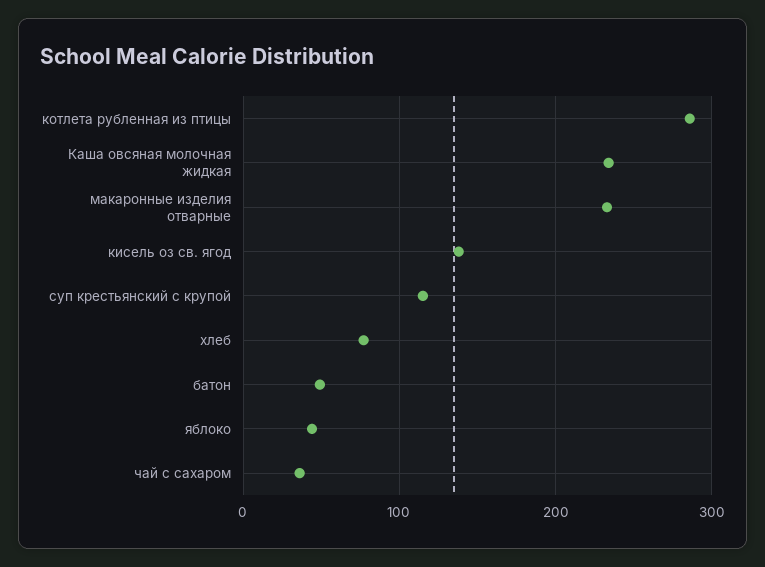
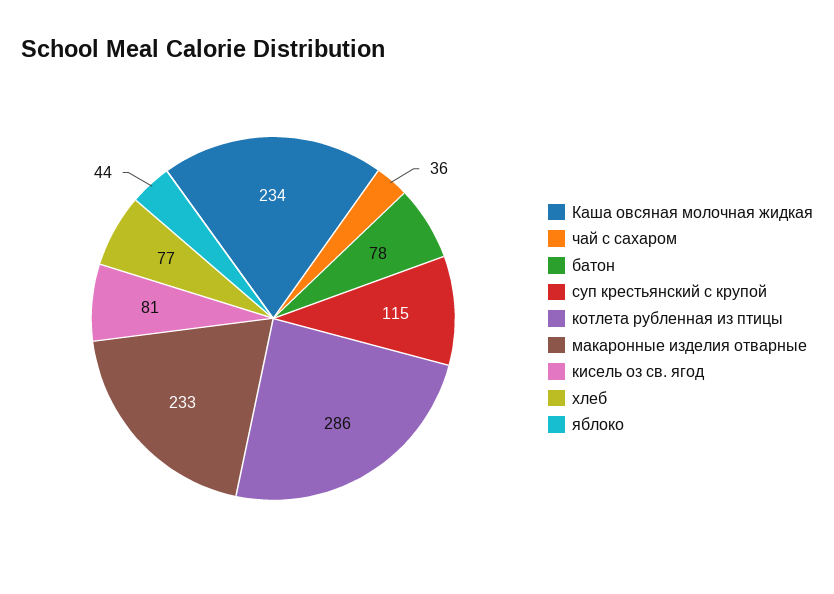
кисель оз св. ягод: 140 -> 81
батон: 50 -> 78

